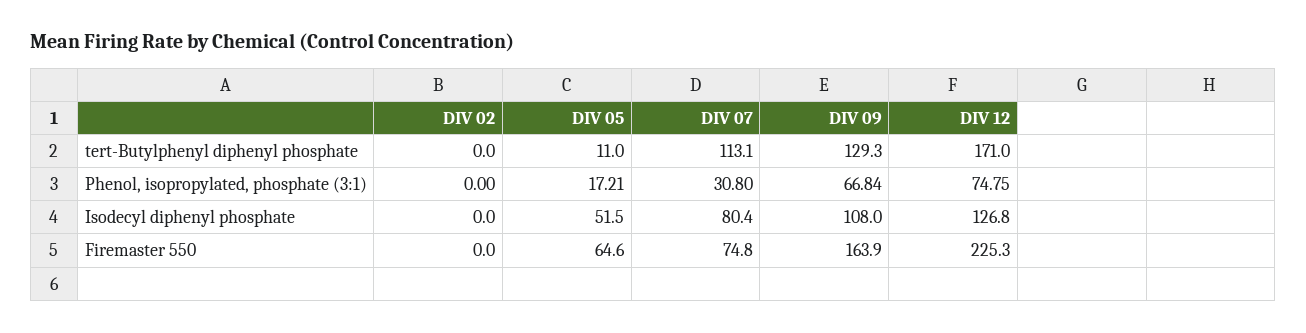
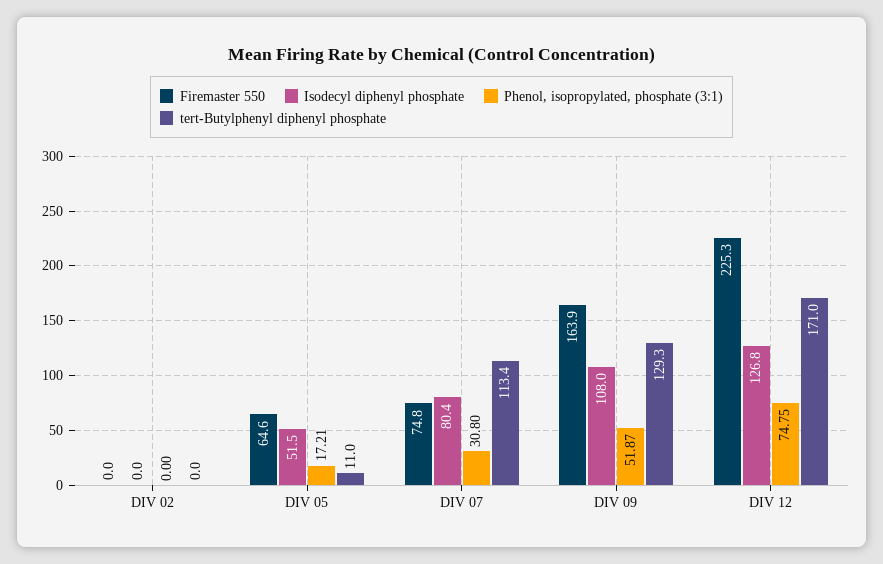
tert-Butylphenyl diphenyl phosphate, DIV 07: 113.1 -> 113.4
Phenol, isopropylated, phosphate (3:1), DIV 09: 66.84 -> 51.87

